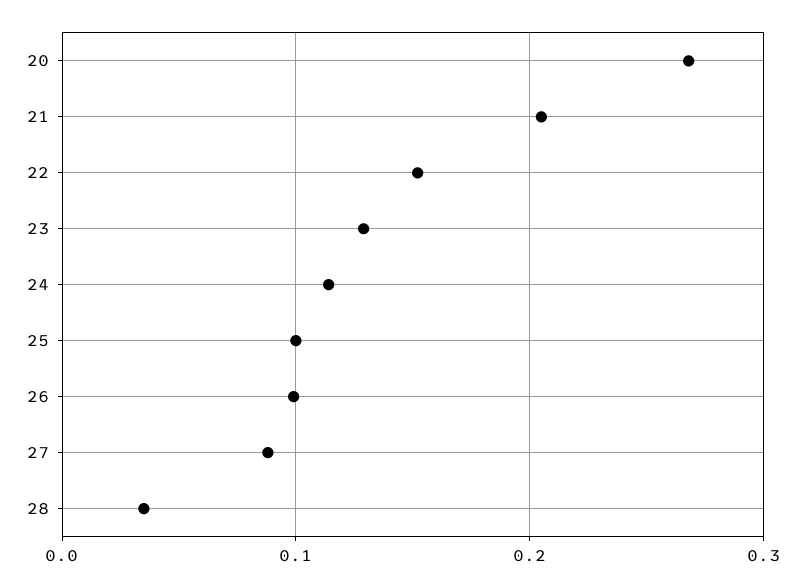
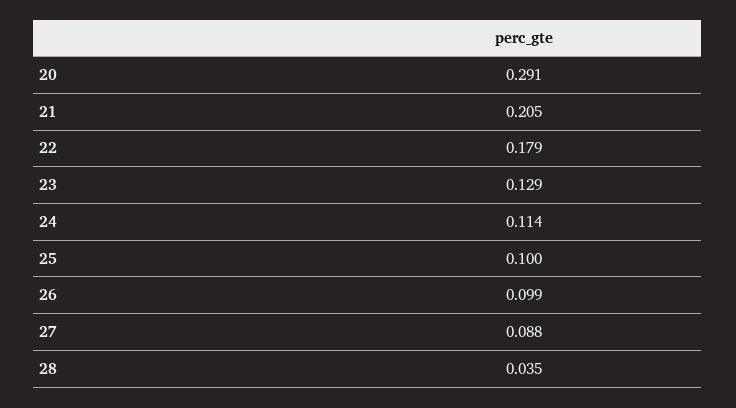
20: 0.27 -> 0.291
22: 0.15 -> 0.179

